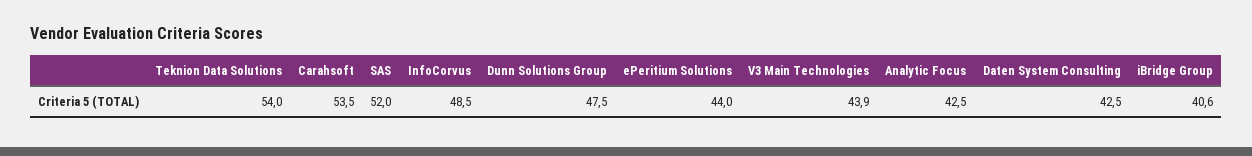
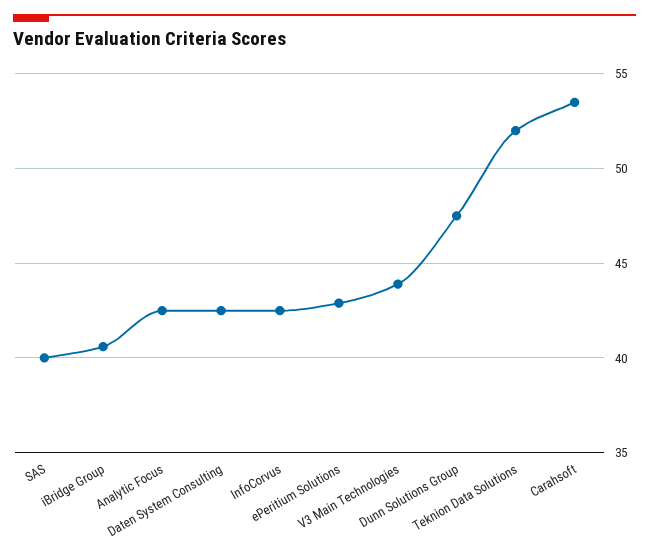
Teknion Data Solutions: 54 -> 52
SAS: 52 -> 40
InfoCorvus: 48.5 -> 42.5
ePeritium Solutions: 44 -> 43

